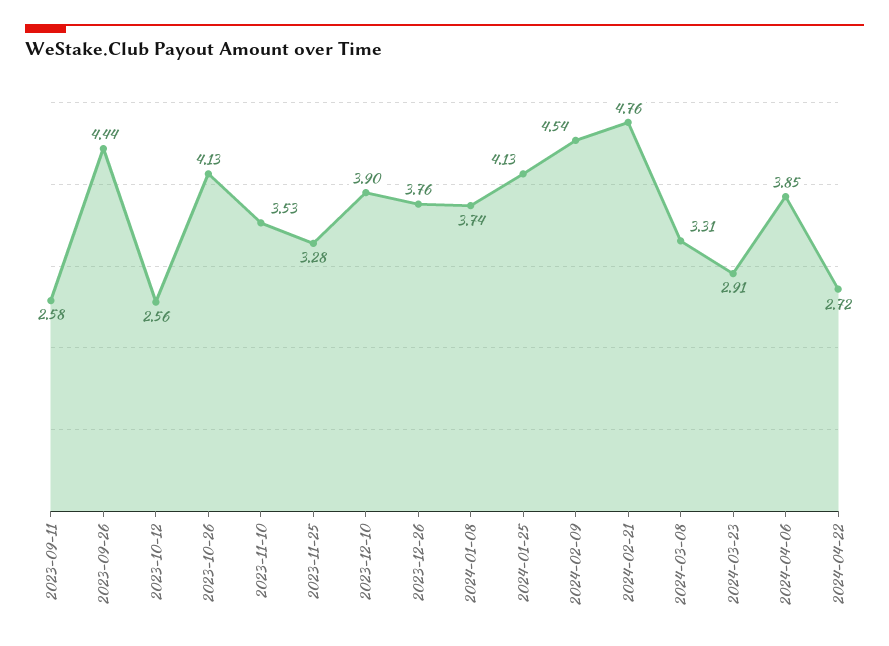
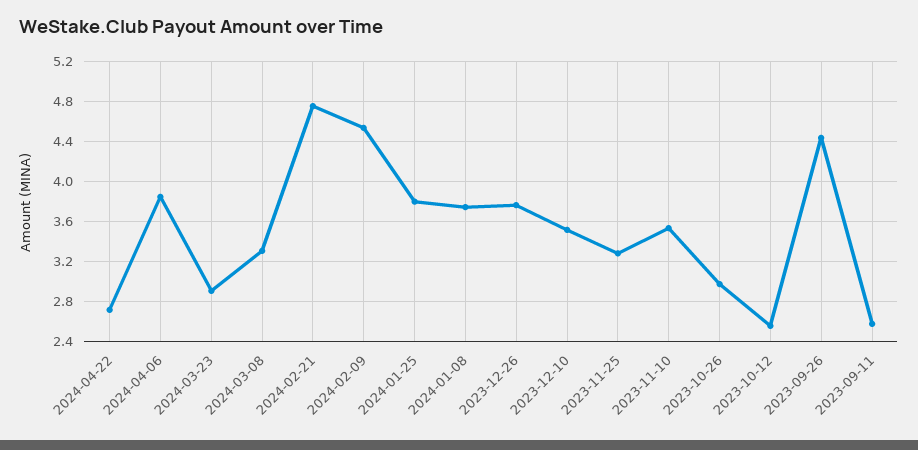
2023-10-26: 4.13 -> 3
2023-12-10: 3.9 -> 3.5
2024-01-25: 4.13 -> 3.8

